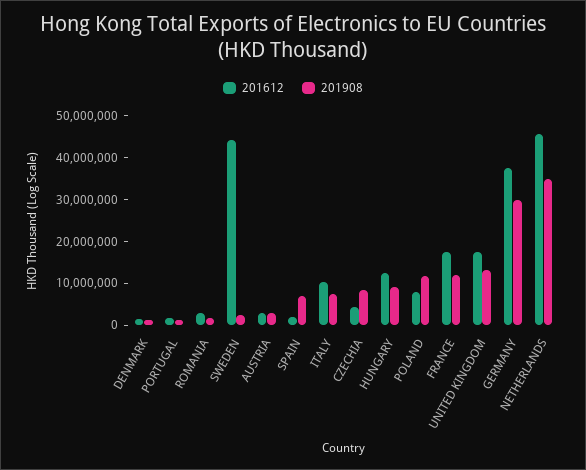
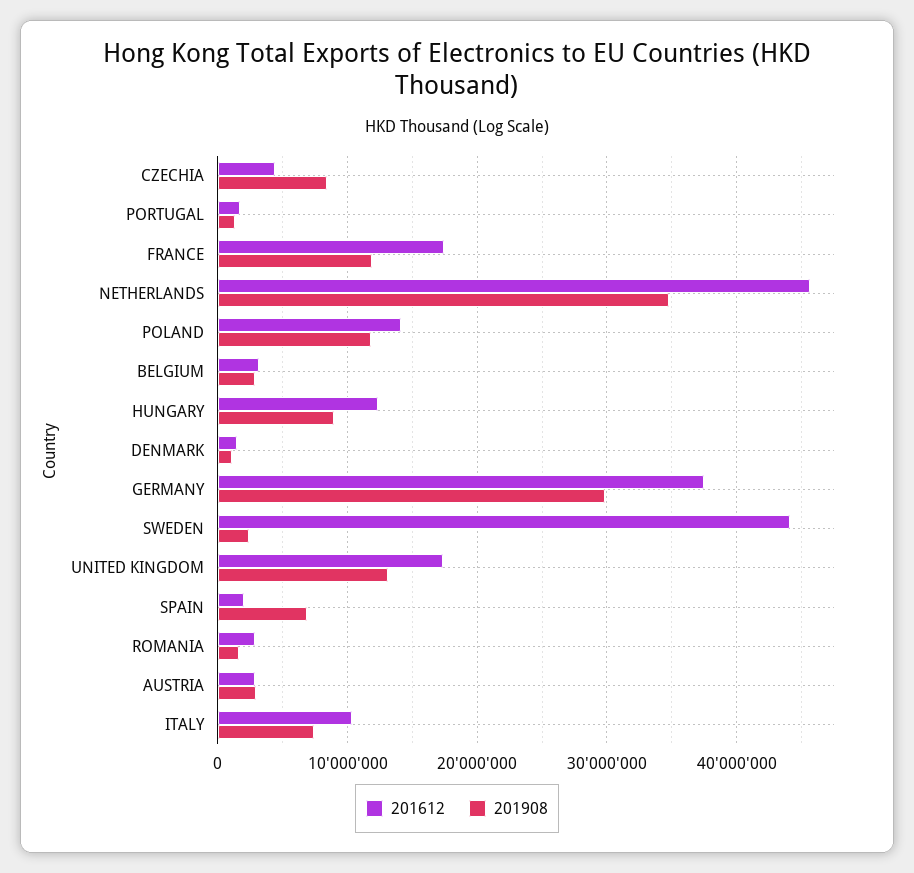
201612, POLAND: 8000000 -> 14000000
201612, BELGIUM: none -> 3000000
201908, BELGIUM: none -> 3000000

